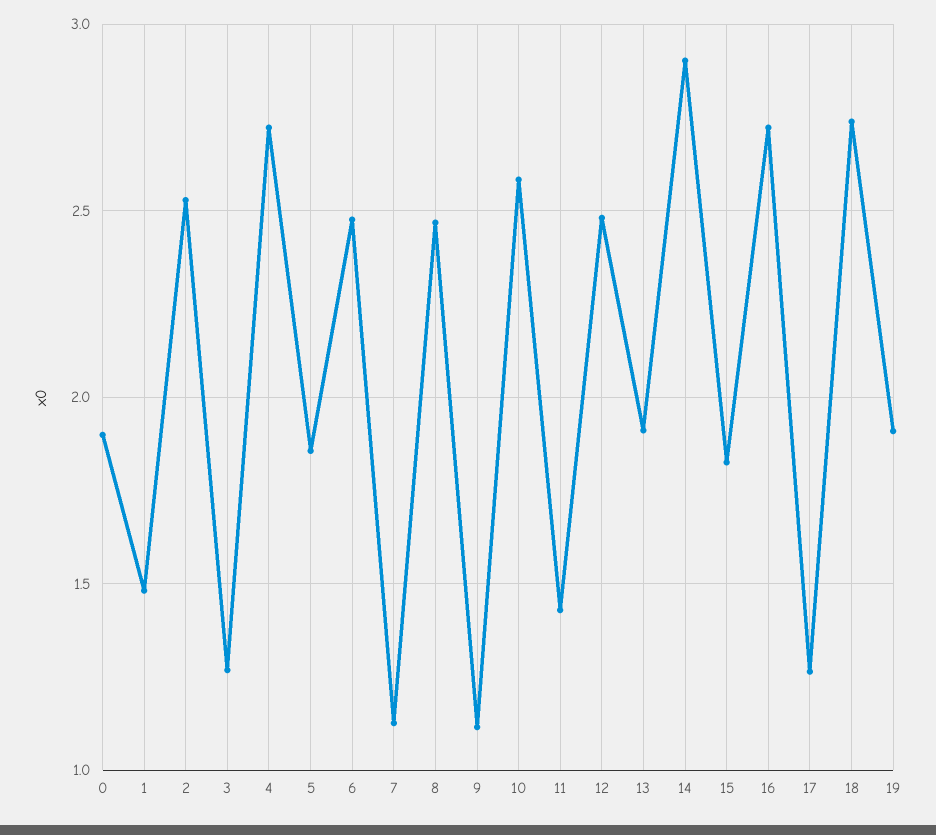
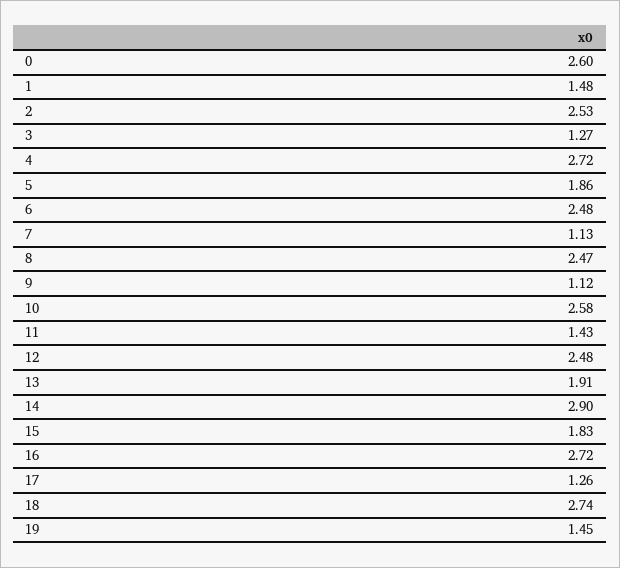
0: 1.9 -> 2.6
19: 1.9 -> 1.45

